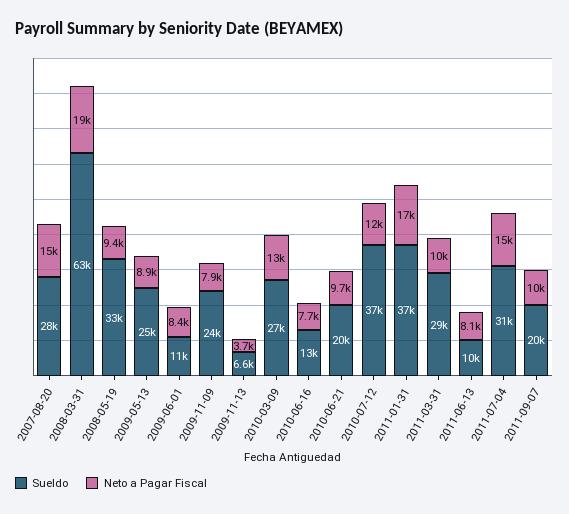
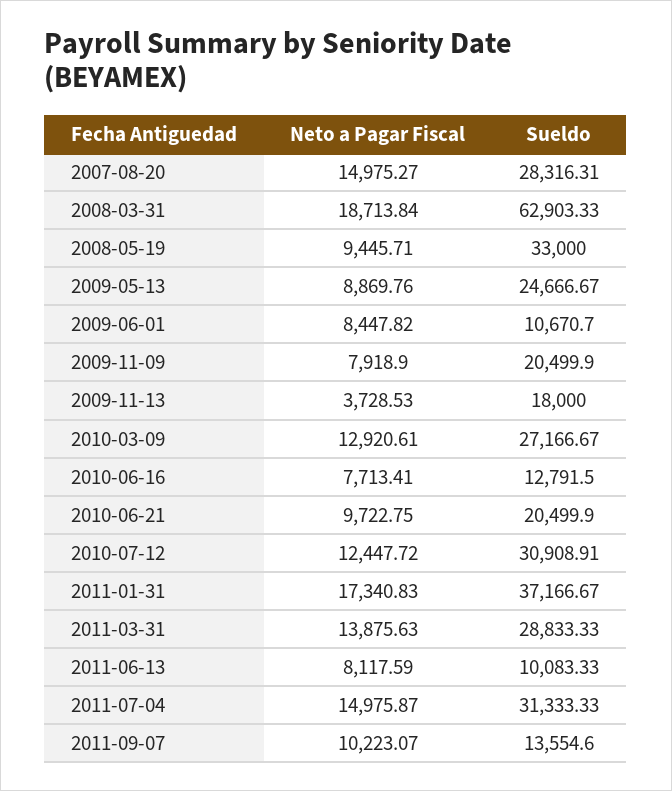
Sueldo, 2009-11-09: 24000 -> 20499.9
Sueldo, 2009-11-13: 6600 -> 18000
Sueldo, 2010-07-12: 37000 -> 30908.91
Neto a Pagar Fiscal, 2011-03-31: 10000 -> 13875.63
Sueldo, 2011-09-07: 20000 -> 13554.6

